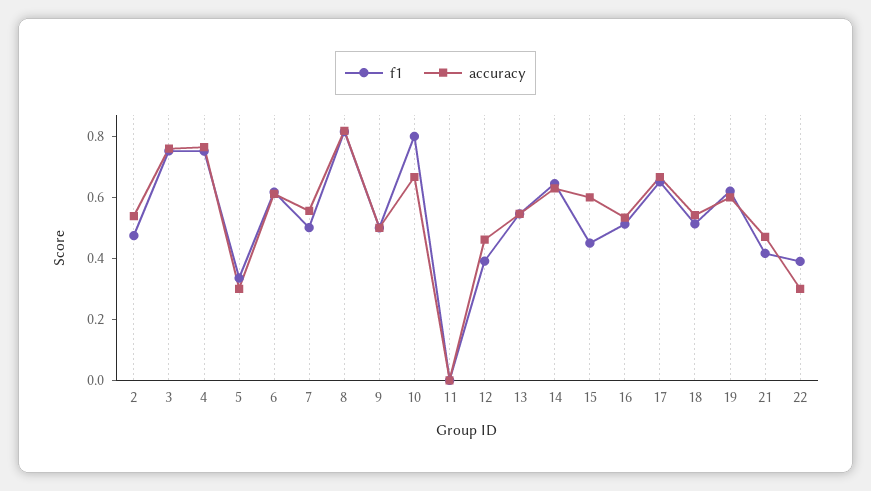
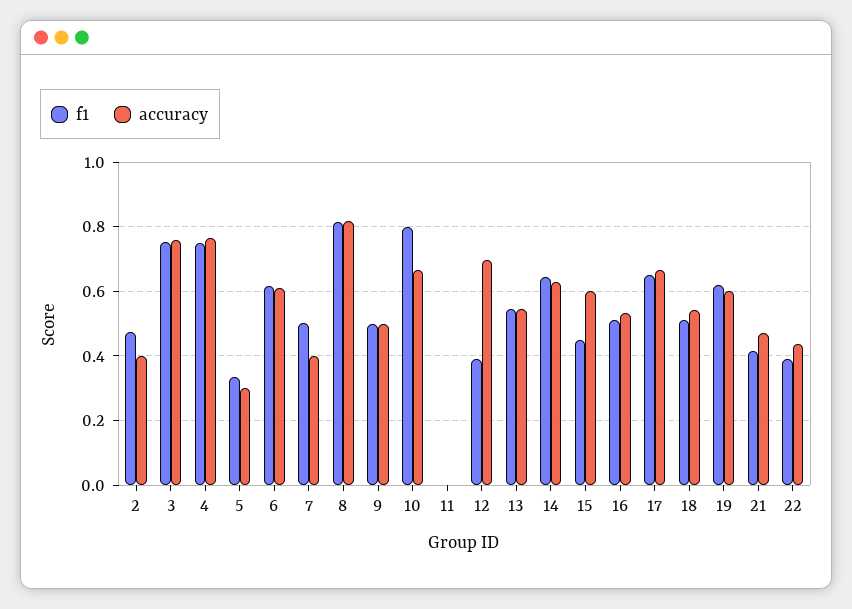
accuracy, 2: 0.55 -> 0.4
accuracy, 7: 0.55 -> 0.4
accuracy, 12: 0.45 -> 0.7
accuracy, 22: 0.3 -> 0.44

